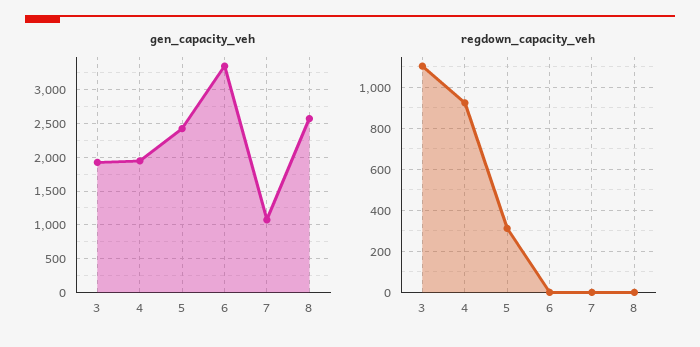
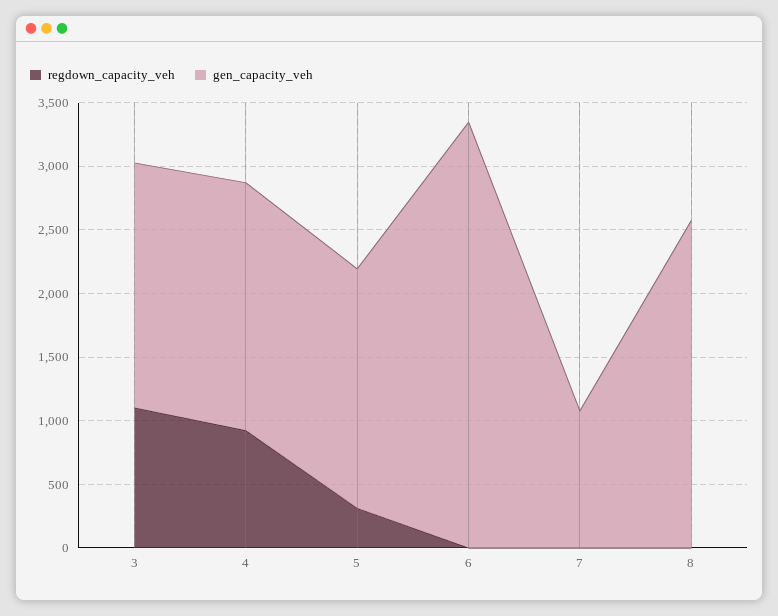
gen_capacity_veh, 5: 2400 -> 1900

